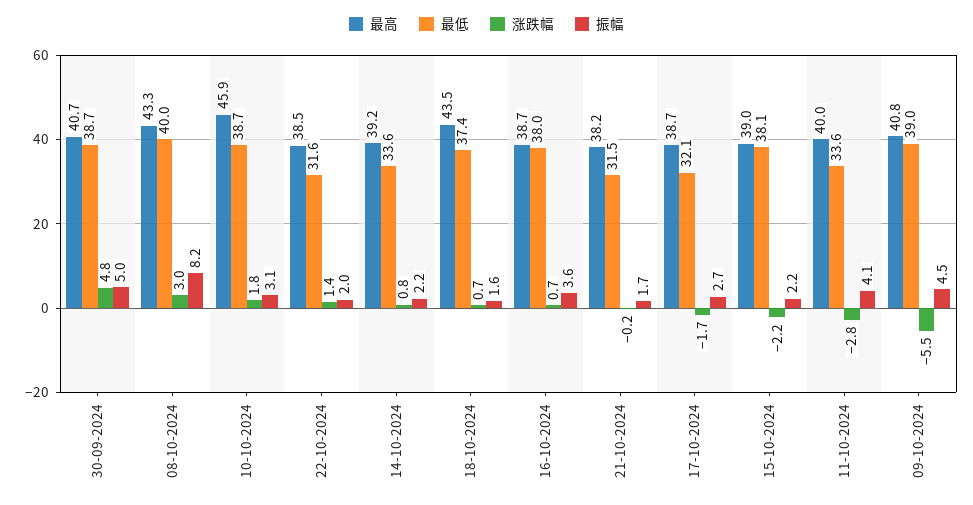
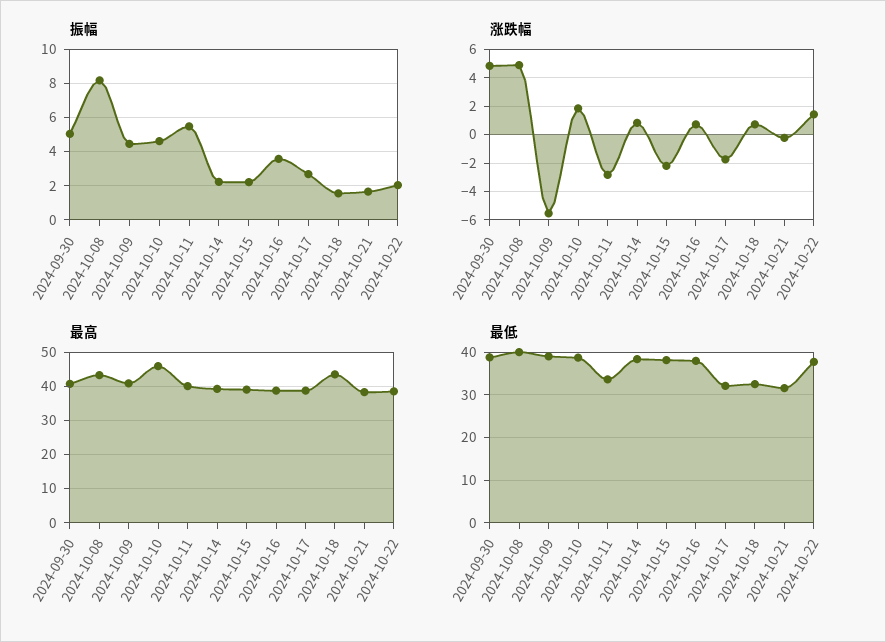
涨跌幅, 08-10-2024: 3 -> 5
振幅, 10-10-2024: 3.1 -> 4.5
最低, 22-10-2024: 31.6 -> 38
最低, 14-10-2024: 33.6 -> 38
最低, 18-10-2024: 37.4 -> 32
振幅, 11-10-2024: 4.1 -> 5.5

